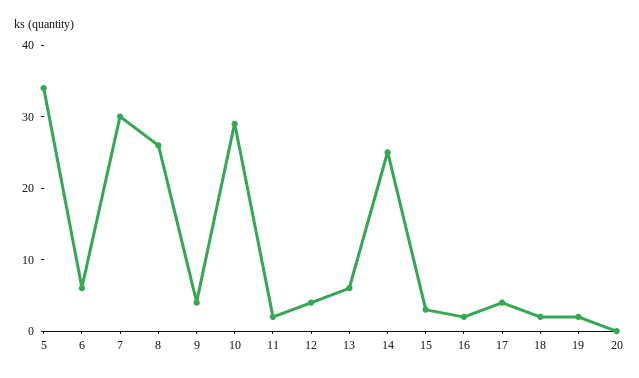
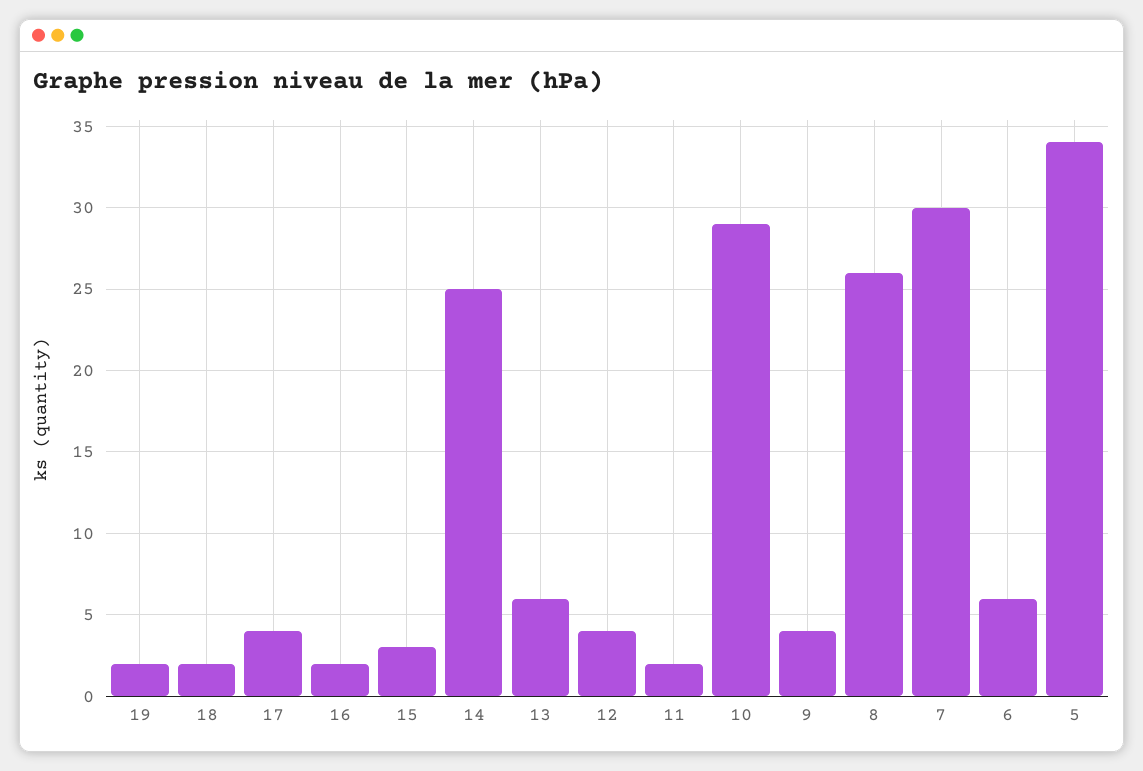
20: 0 -> none

